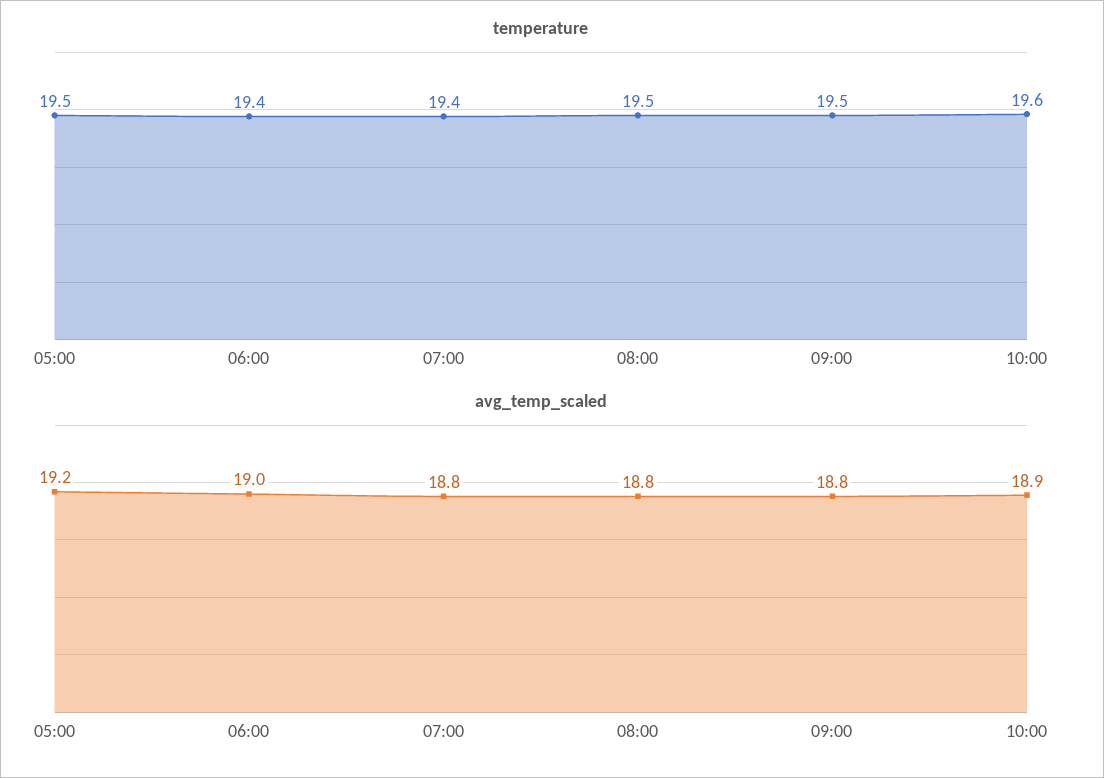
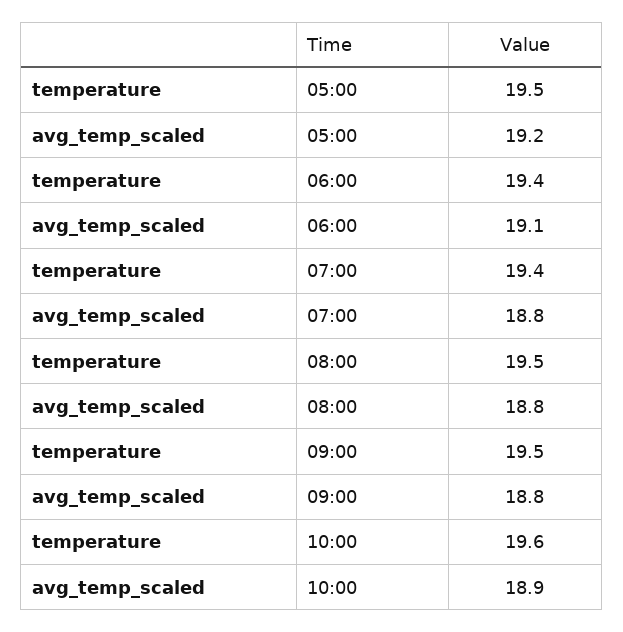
avg_temp_scaled, 06:00: 19 -> 19.1

